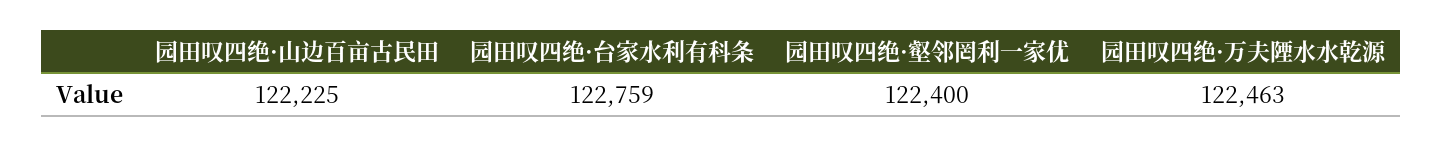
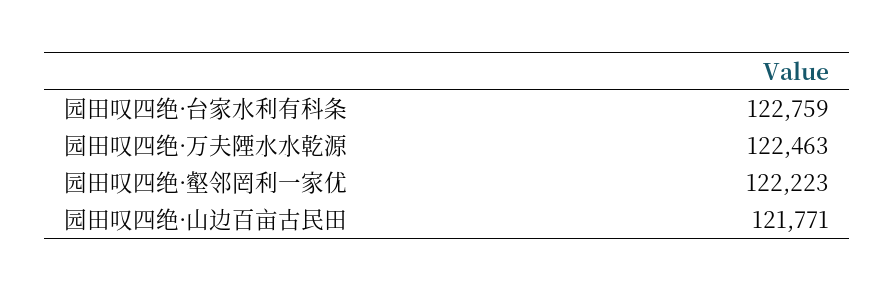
园田叹四绝·山边百亩古民田: 122225 -> 121771
园田叹四绝·壑邻罔利一家优: 122400 -> 122223

